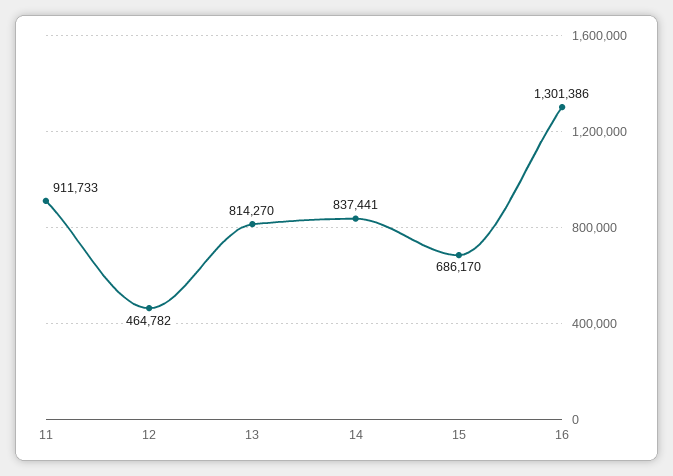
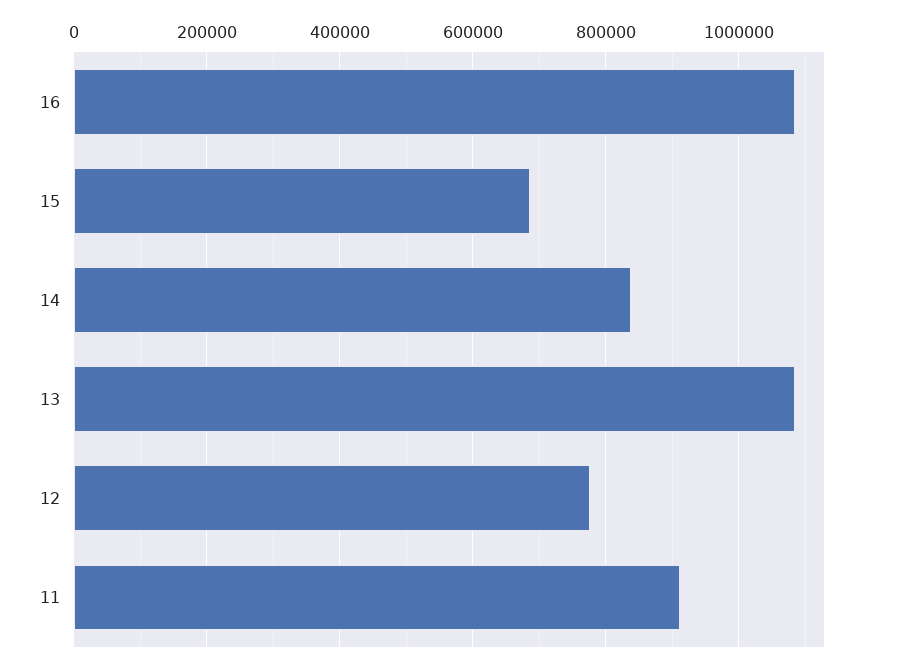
12: 464782 -> 780000
13: 814270 -> 1080000
16: 1301386 -> 1080000

